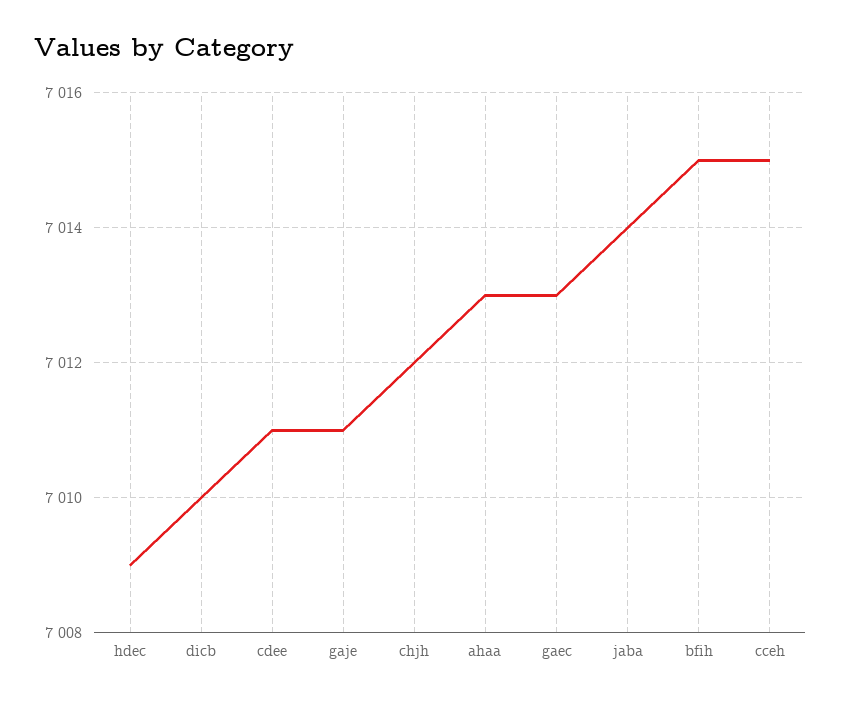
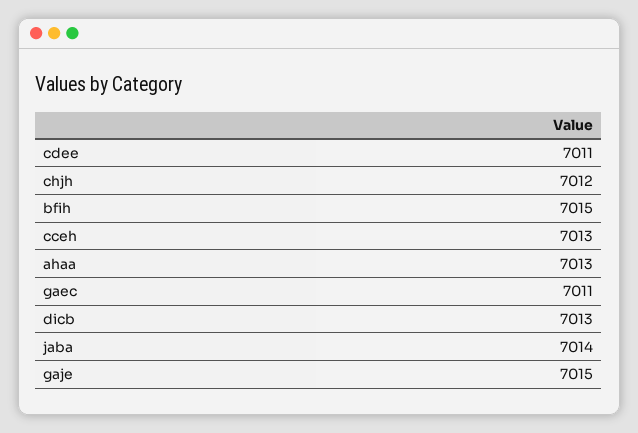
hdec: 7009 -> none
dicb: 7010 -> 7013
gaje: 7011 -> 7015
gaec: 7013 -> 7011
cceh: 7015 -> 7013

